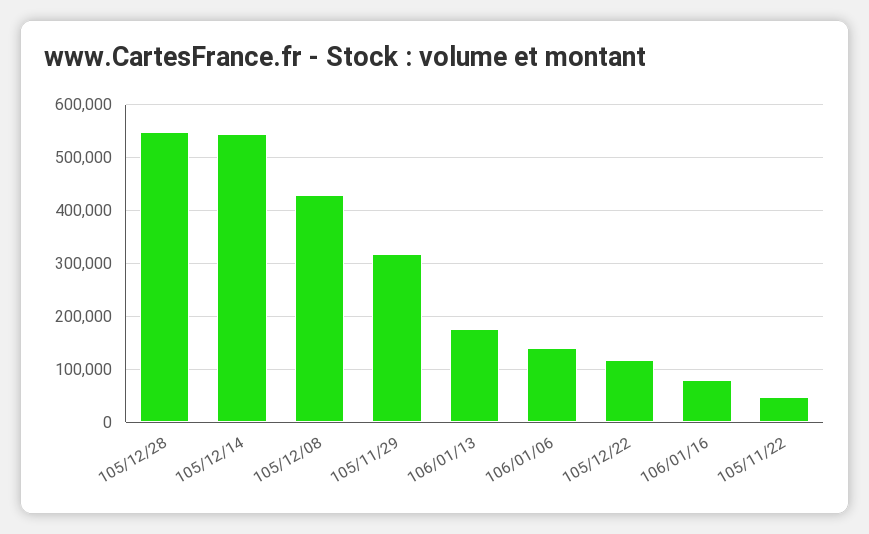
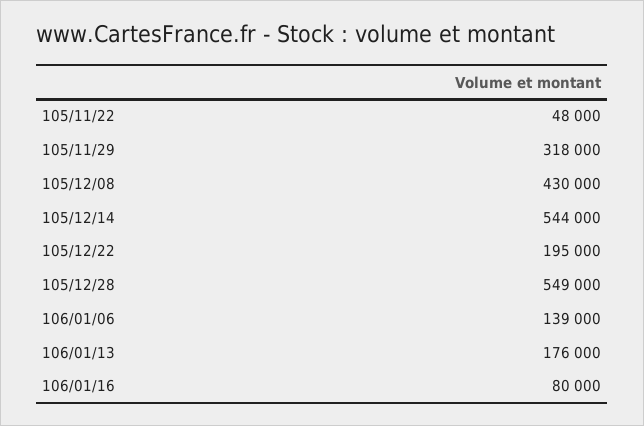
105/12/22: 120000 -> 195000

